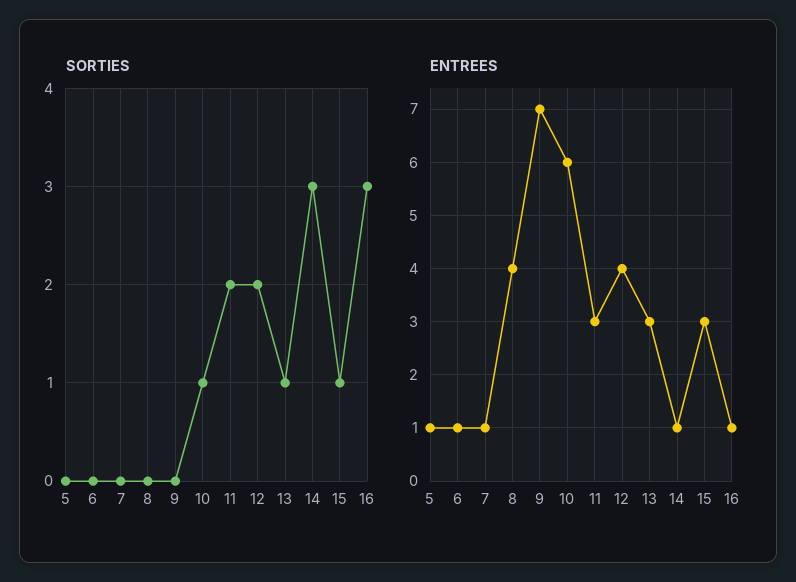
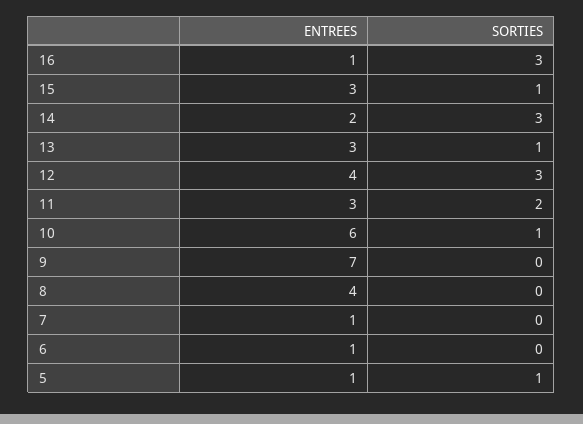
SORTIES, 5: 0 -> 1
SORTIES, 12: 2 -> 3
ENTREES, 14: 1 -> 2

